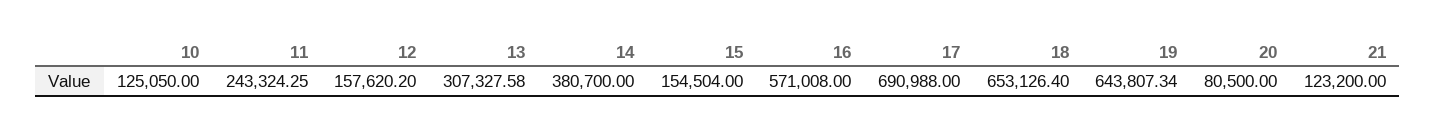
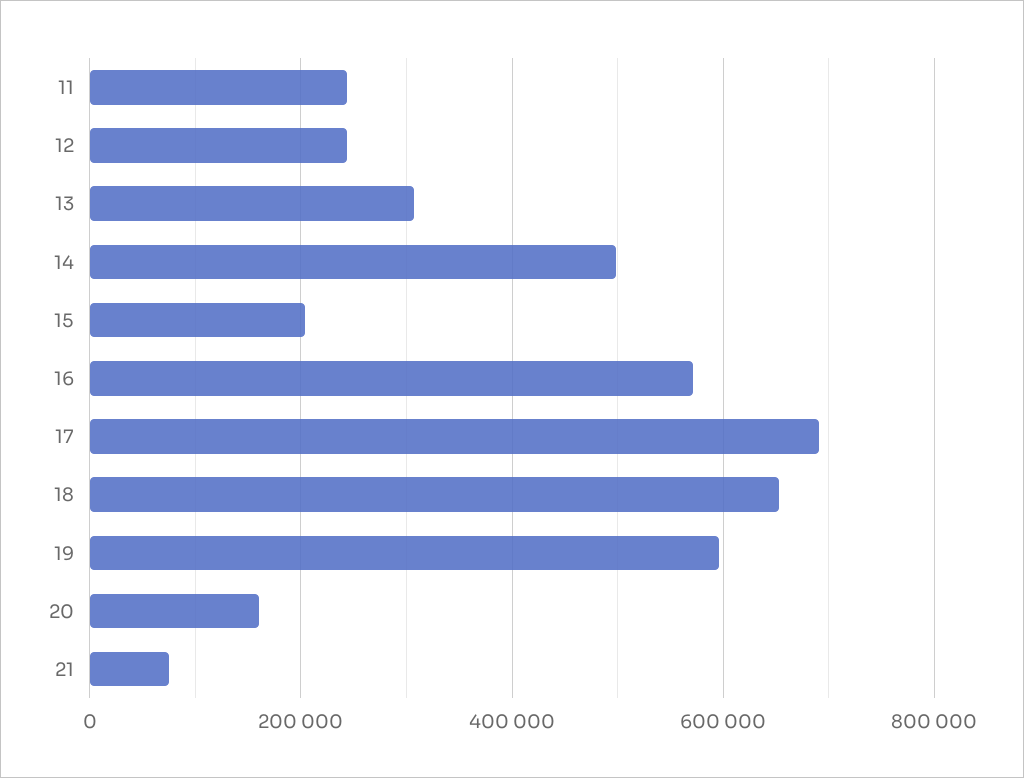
10: 125050 -> none
12: 157620.2 -> 240000
14: 380700 -> 500000
15: 154504 -> 200000
19: 643807.34 -> 600000
20: 80500 -> 160000
21: 123200 -> 80000

